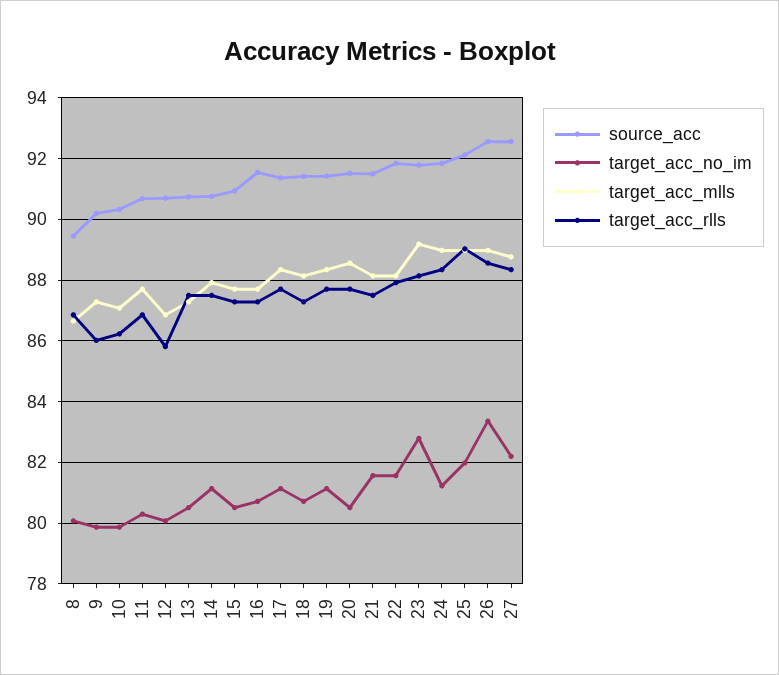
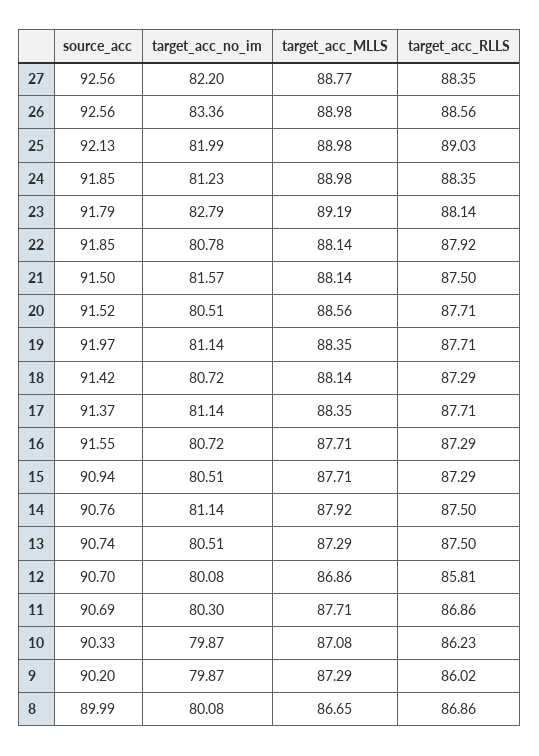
source_acc, 8: 89.4 -> 89.99
source_acc, 19: 91.4 -> 91.97
target_acc_no_im, 22: 81.6 -> 80.78

